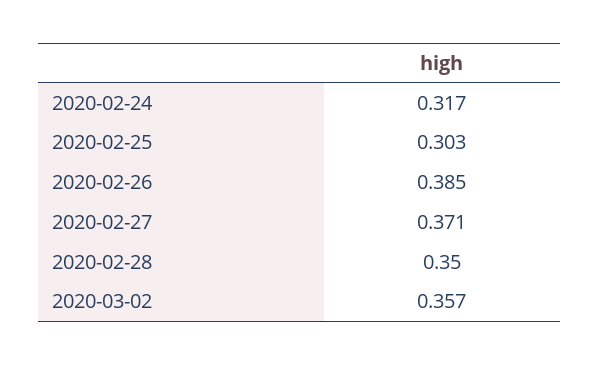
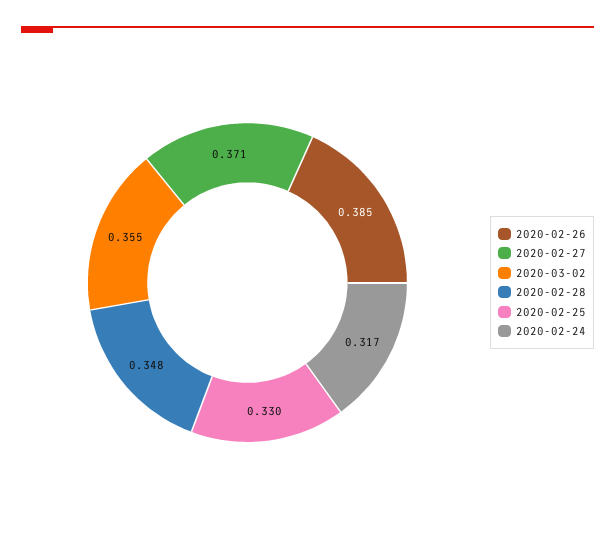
2020-02-25: 0.303 -> 0.33
2020-02-28: 0.35 -> 0.348
2020-03-02: 0.357 -> 0.355

